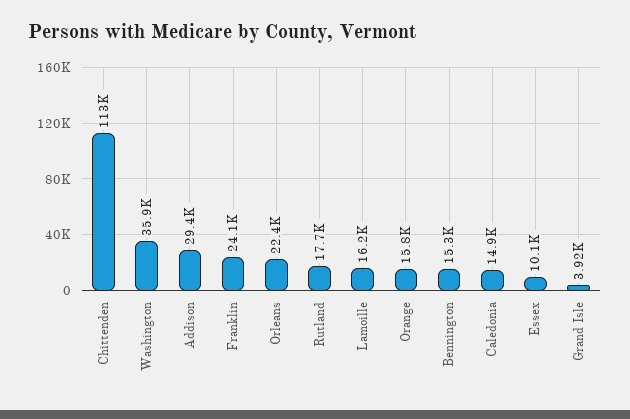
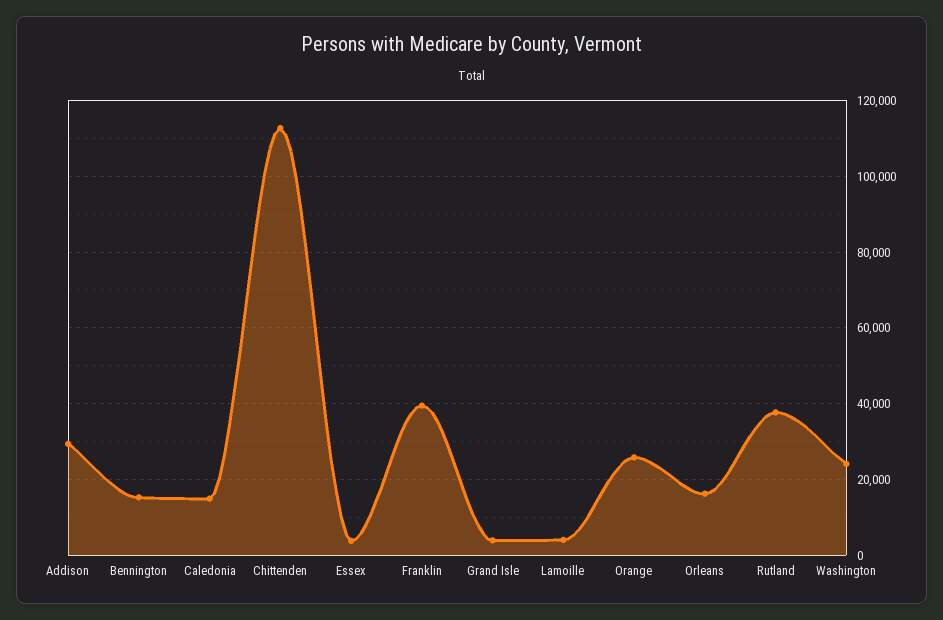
Washington: 35900 -> 24000
Franklin: 24100 -> 40000
Orleans: 22400 -> 16000
Rutland: 17700 -> 38000
Lamoille: 16200 -> 4000
Orange: 15800 -> 26000
Essex: 10100 -> 4000

